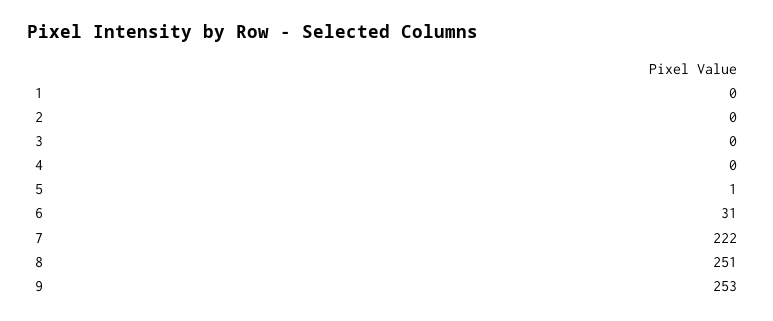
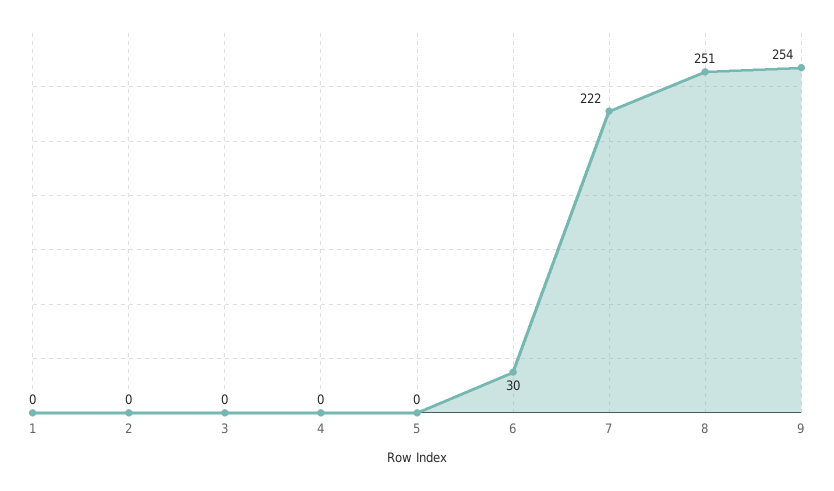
5: 1 -> 0
6: 31 -> 30
9: 253 -> 254

